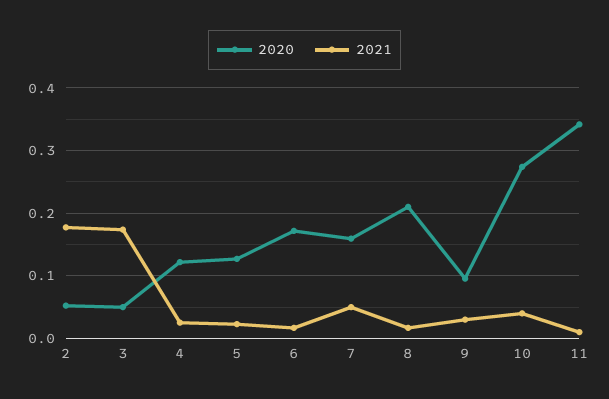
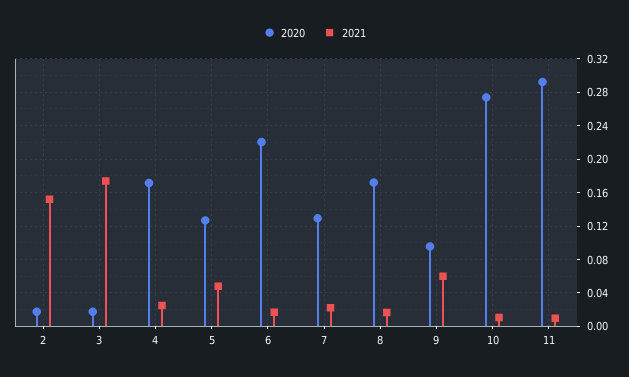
2020, 2: 0.05 -> 0.02
2021, 2: 0.18 -> 0.15
2020, 3: 0.05 -> 0.02
2020, 4: 0.12 -> 0.17
2021, 5: 0.02 -> 0.05
2020, 6: 0.17 -> 0.22
2020, 7: 0.16 -> 0.13
2021, 7: 0.05 -> 0.02
2020, 8: 0.21 -> 0.17
2021, 9: 0.03 -> 0.06
2021, 10: 0.04 -> 0.01
2020, 11: 0.34 -> 0.29

